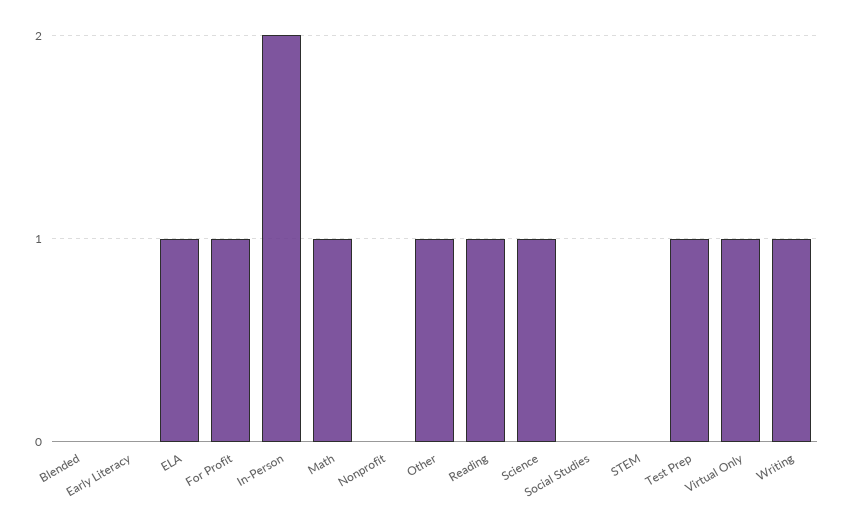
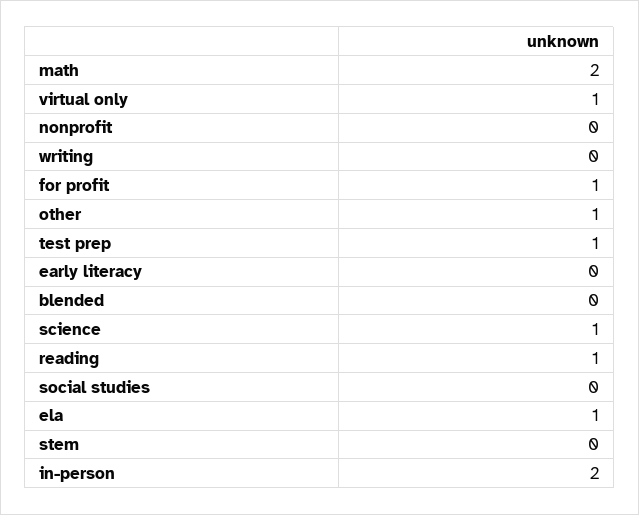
Math: 1 -> 2
Writing: 1 -> 0

